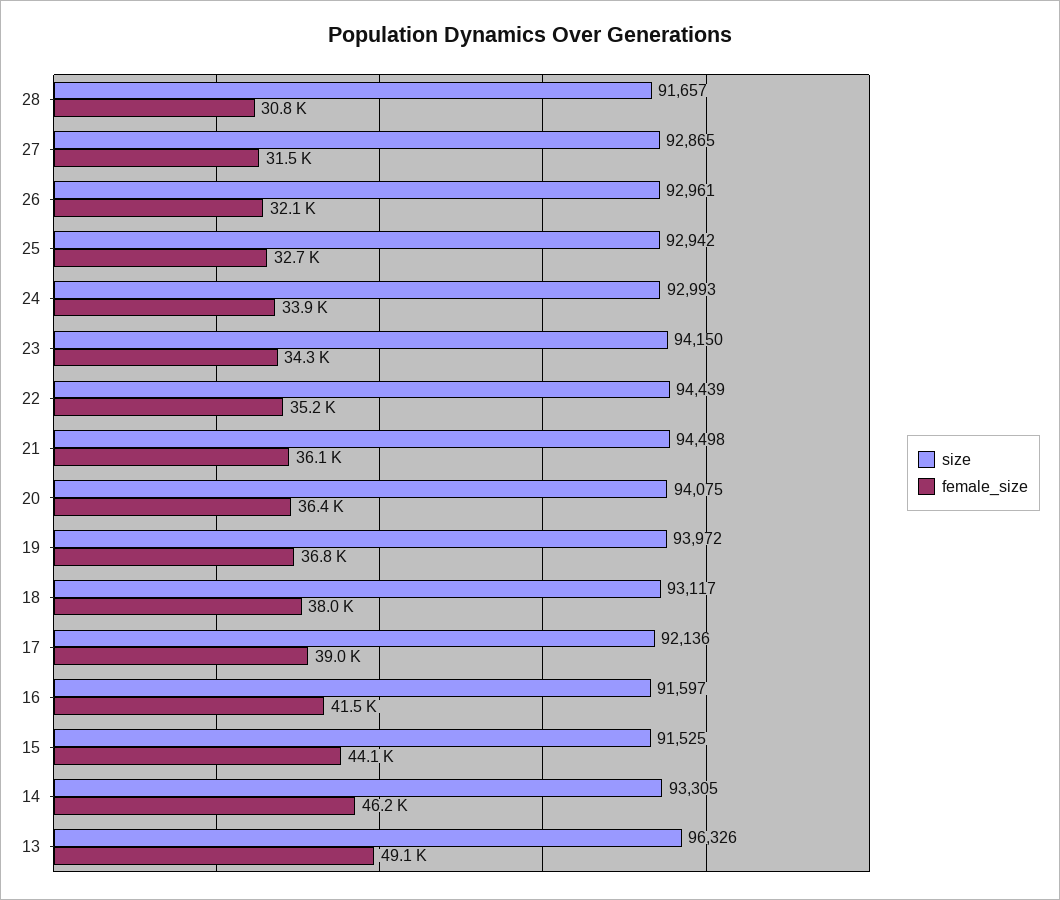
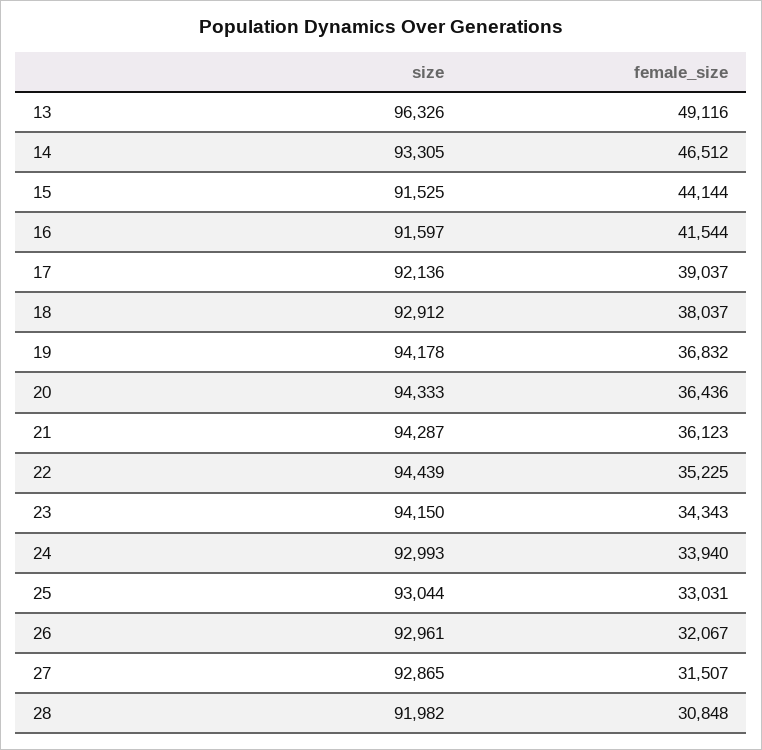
size, 28: 91657 -> 91982
size, 25: 92942 -> 93044
female_size, 25: 32700 -> 33031
size, 21: 94498 -> 94287
size, 20: 94075 -> 94333
size, 19: 93972 -> 94178
size, 18: 93117 -> 92912
female_size, 14: 46200 -> 46512

